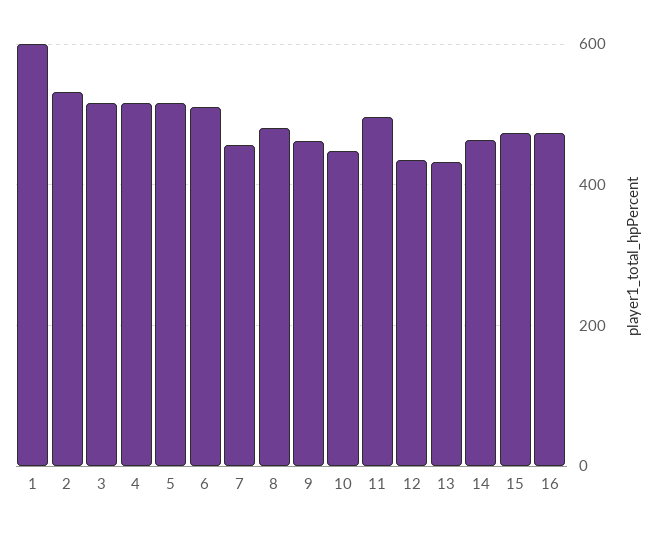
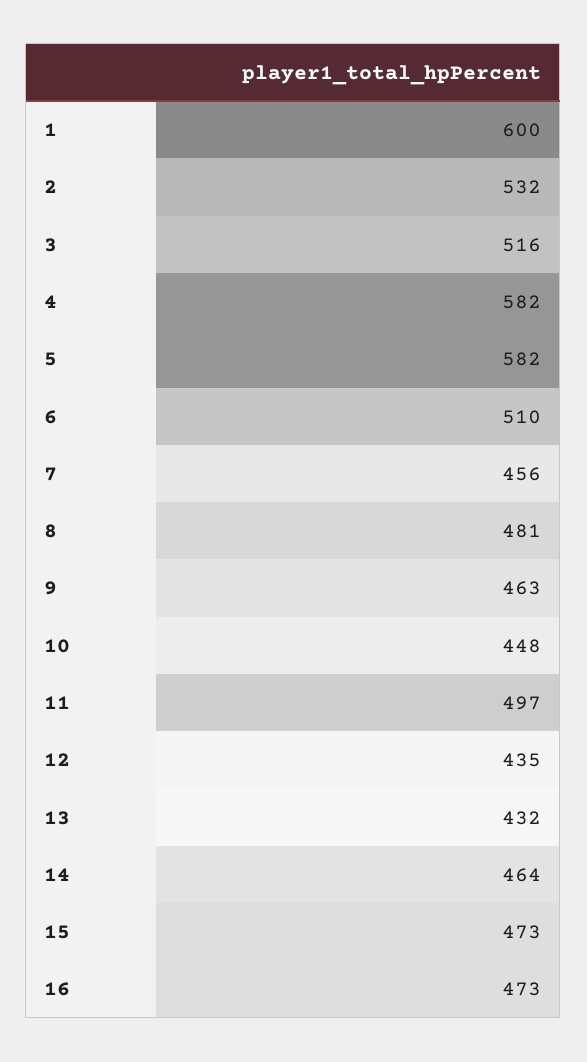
4: 520 -> 582
5: 520 -> 582

